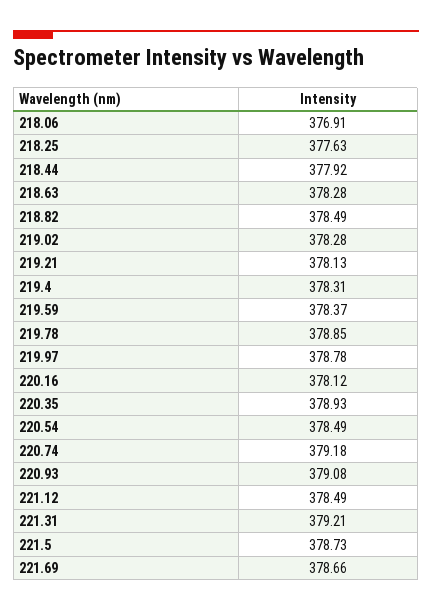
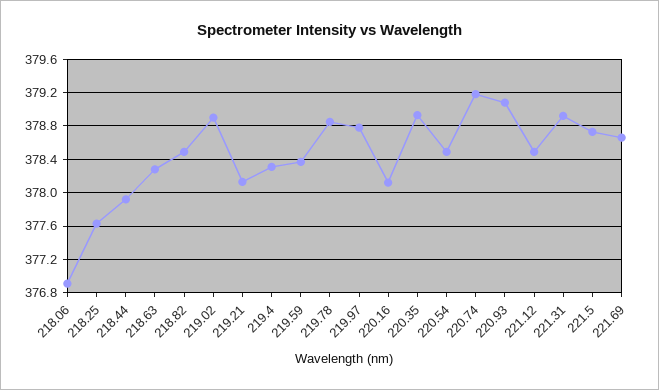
219.02: 378.28 -> 378.9
221.31: 379.21 -> 378.9

